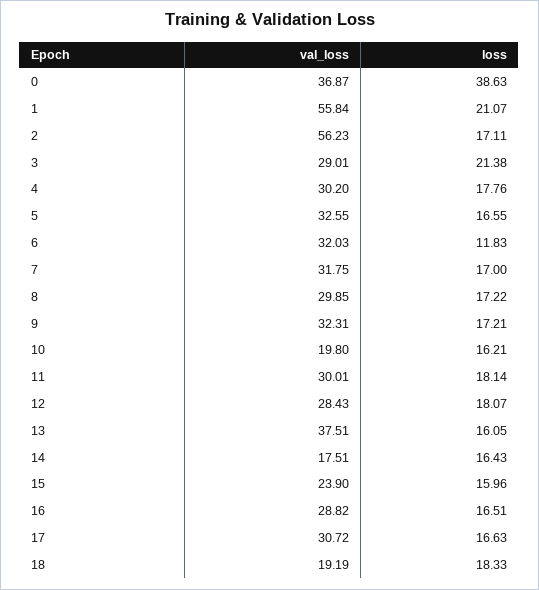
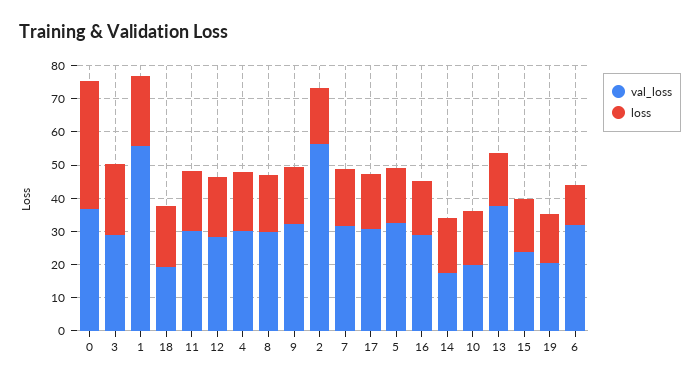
val_loss, 19: none -> 20
loss, 19: none -> 15

